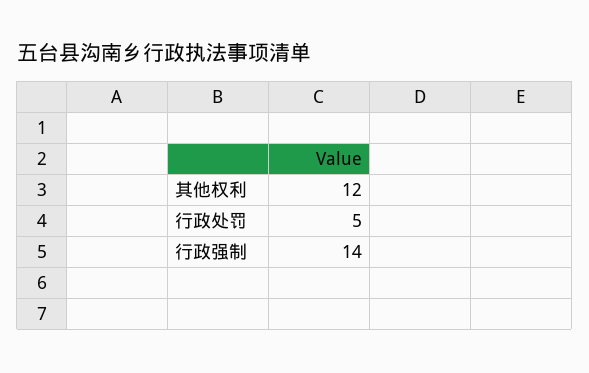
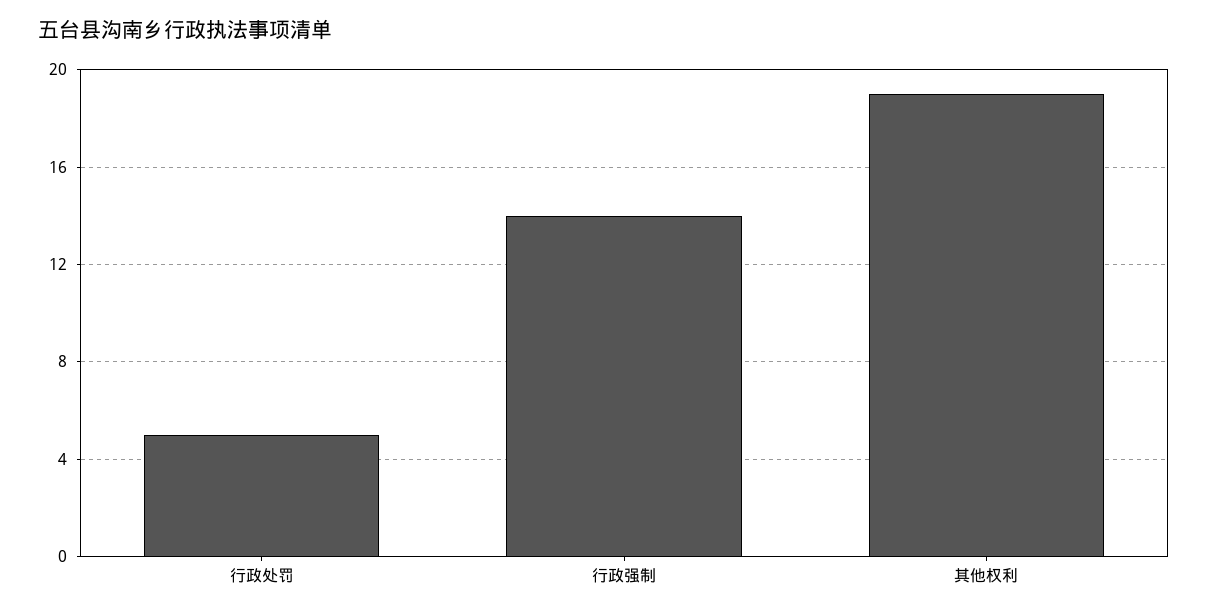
其他权利: 12 -> 19

